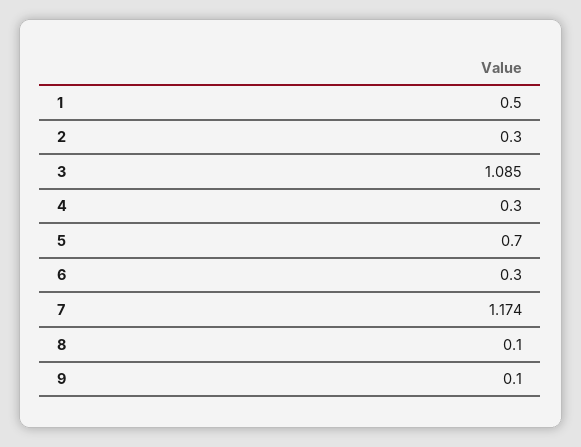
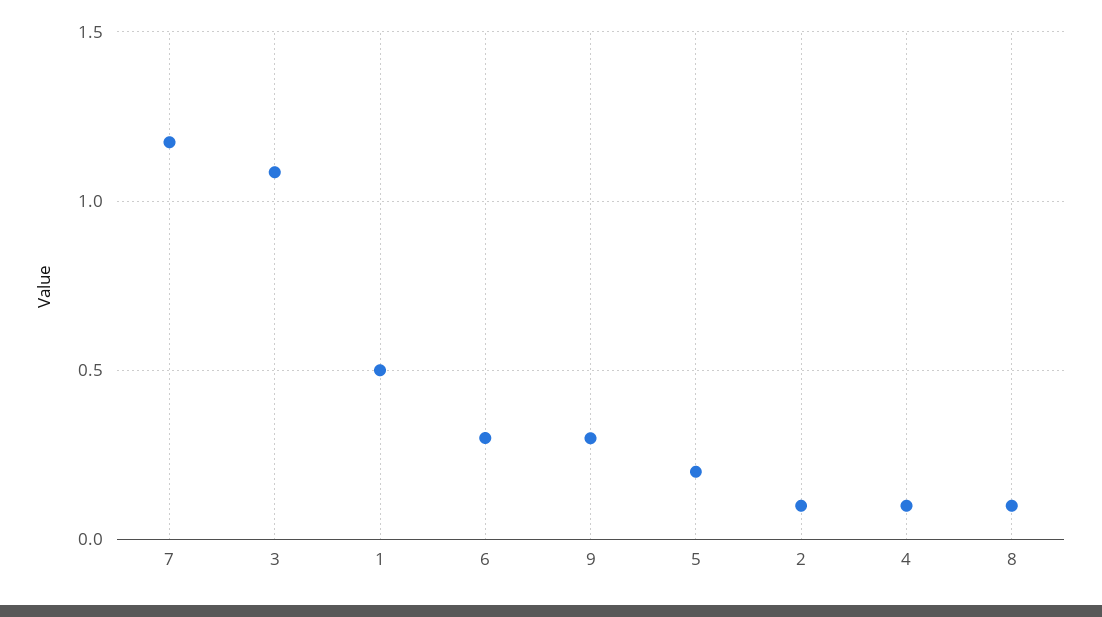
2: 0.3 -> 0.1
4: 0.3 -> 0.1
5: 0.7 -> 0.2
9: 0.1 -> 0.3

